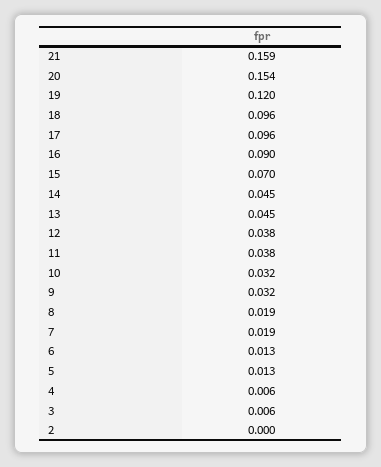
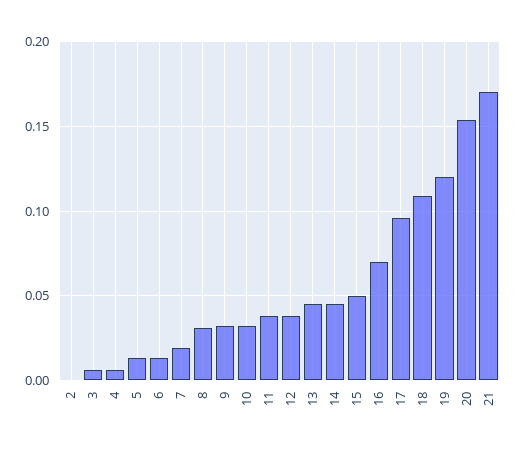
21: 0.159 -> 0.17
18: 0.096 -> 0.11
16: 0.09 -> 0.07
15: 0.07 -> 0.05
8: 0.019 -> 0.03

